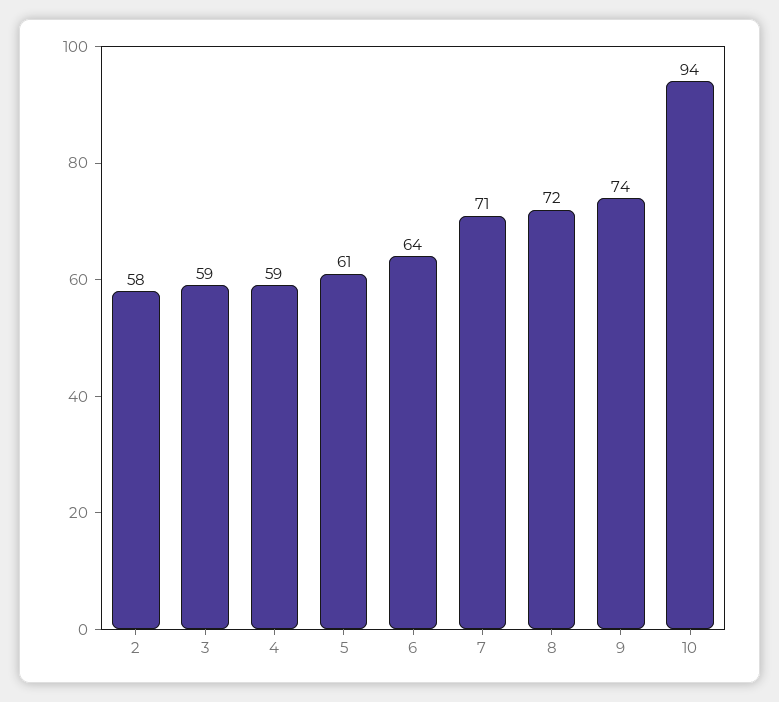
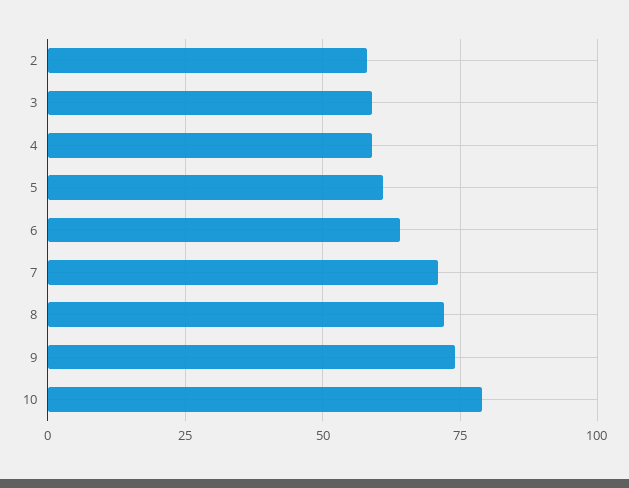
10: 94 -> 80

